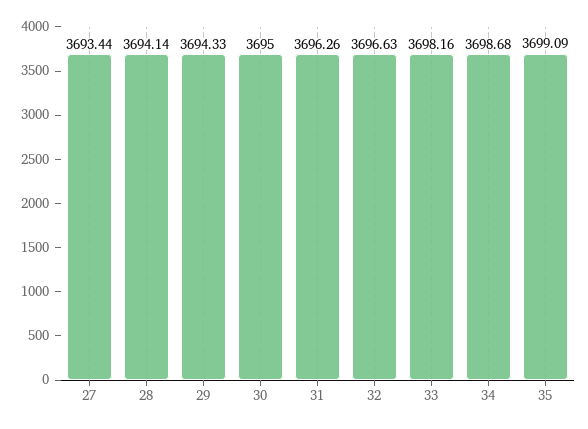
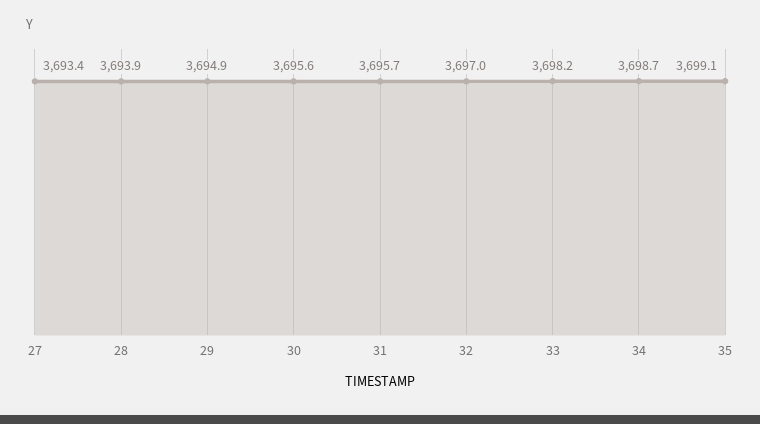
28: 3694.14 -> 3693.9
29: 3694.33 -> 3694.9
30: 3695 -> 3695.6
31: 3696.26 -> 3695.7
32: 3696.63 -> 3697

